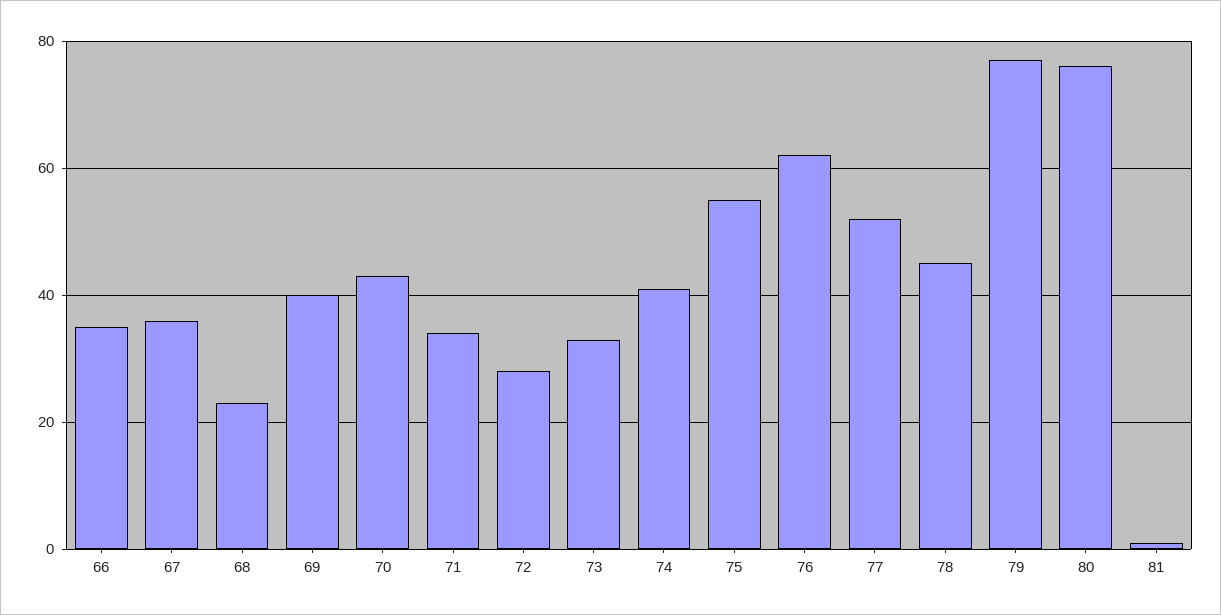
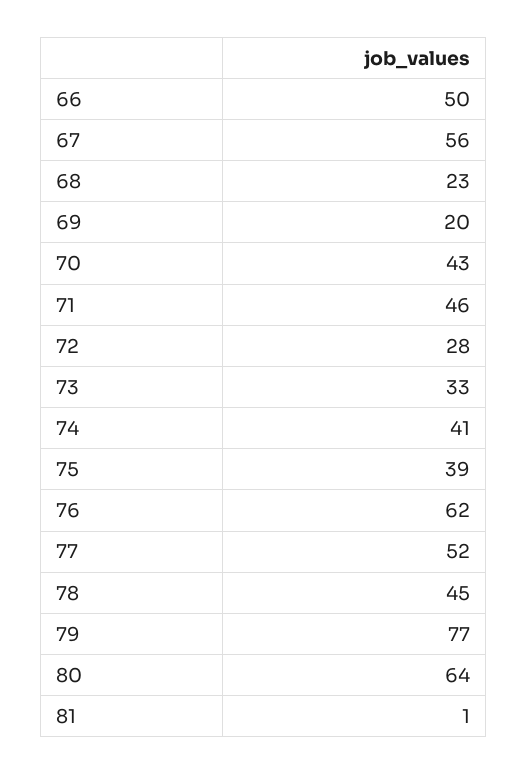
66: 35 -> 50
67: 35 -> 56
69: 40 -> 20
71: 35 -> 46
75: 55 -> 39
80: 75 -> 64

